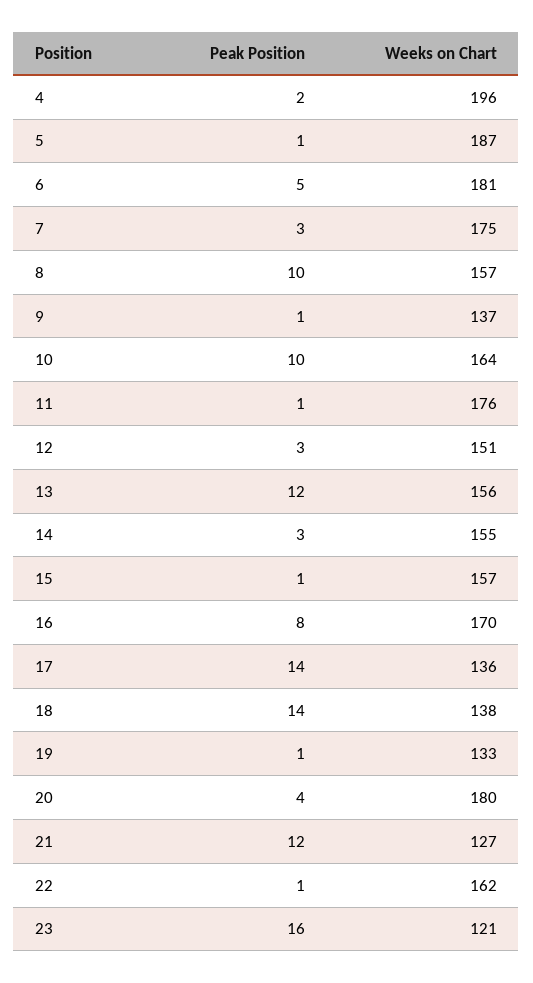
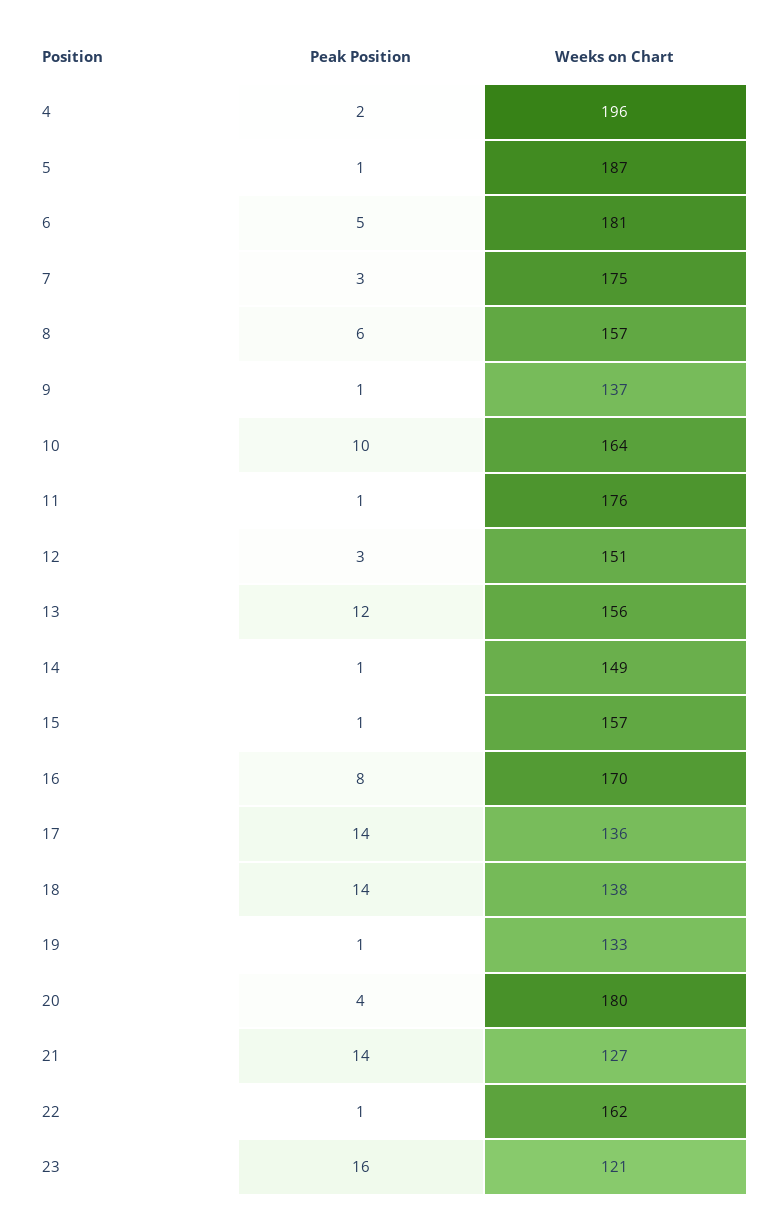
Peak Position, 8: 10 -> 6
Peak Position, 14: 3 -> 1
Weeks on Chart, 14: 155 -> 149
Peak Position, 21: 12 -> 14

